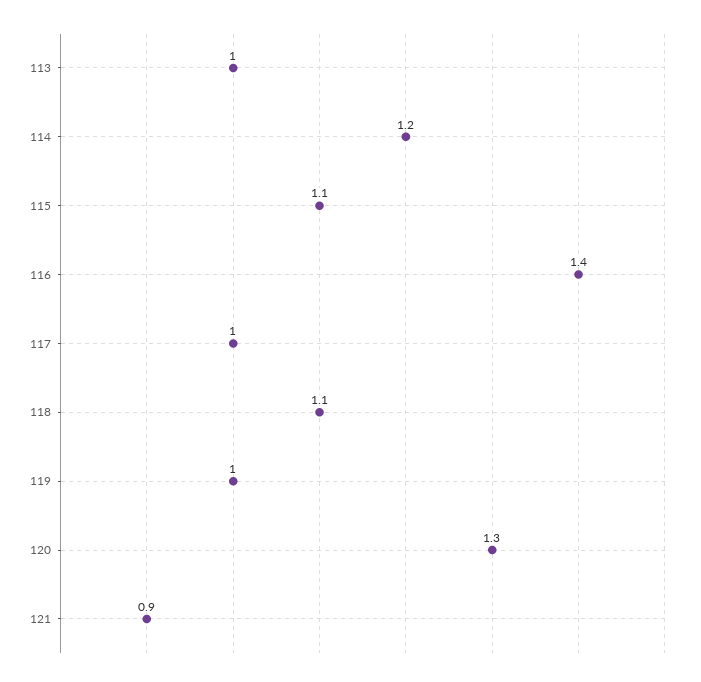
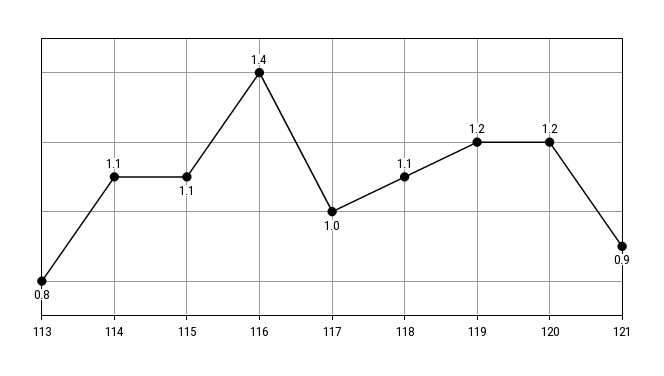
113: 1 -> 0.8
114: 1.2 -> 1.1
119: 1 -> 1.2
120: 1.3 -> 1.2

